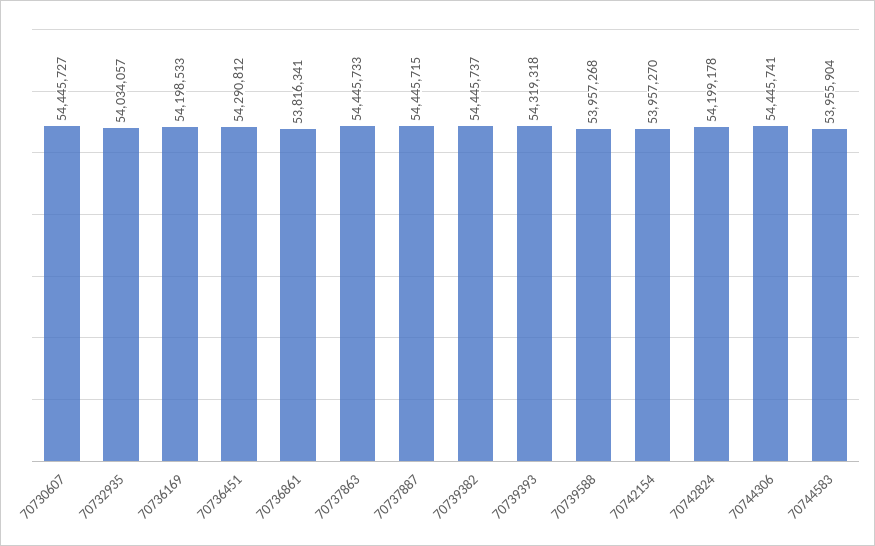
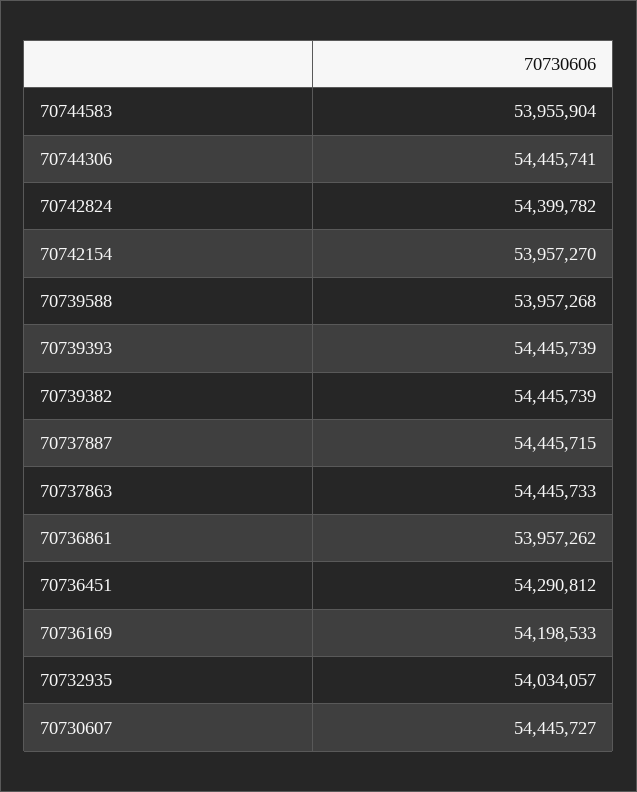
70736861: 53816341 -> 53957262
70739382: 54445737 -> 54445739
70739393: 54319318 -> 54445739
70742824: 54199178 -> 54399782

